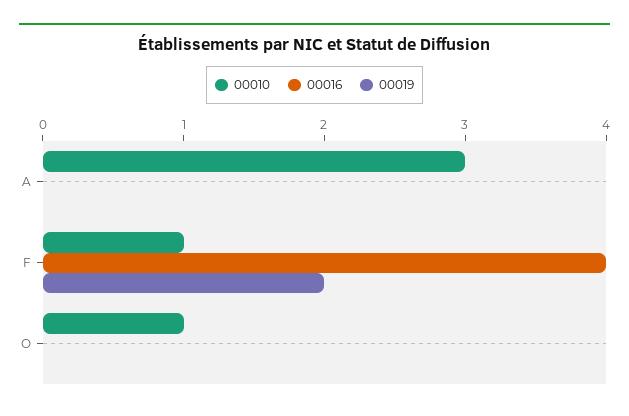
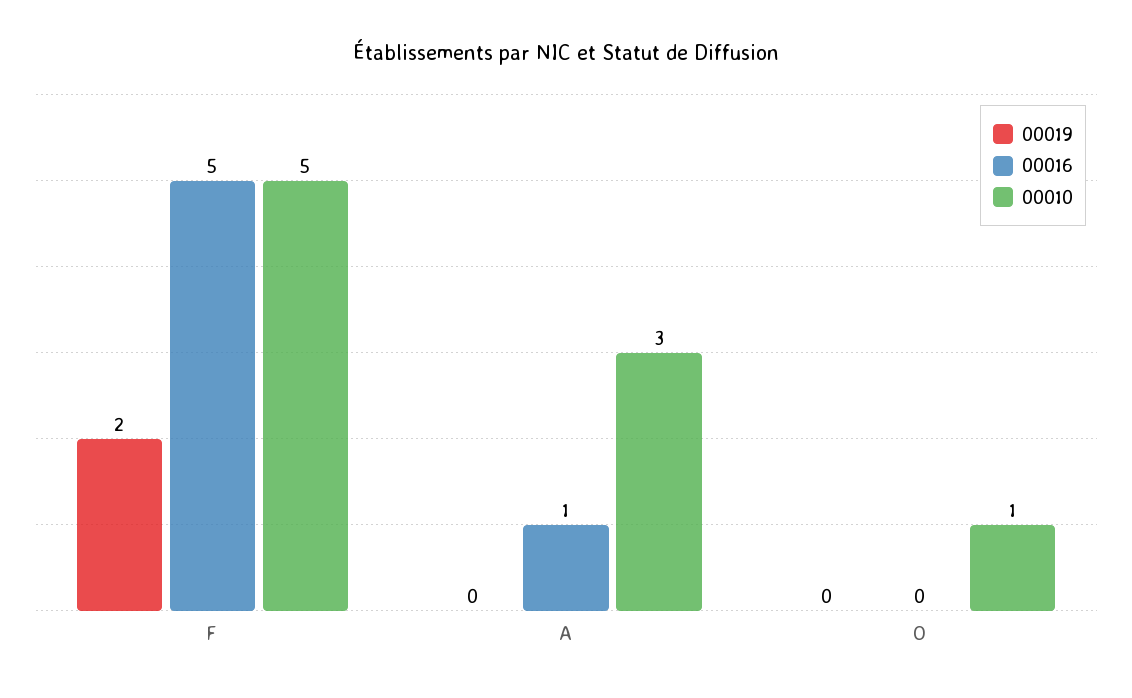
00016, A: 0 -> 1
00010, F: 1 -> 5
00016, F: 4 -> 5

